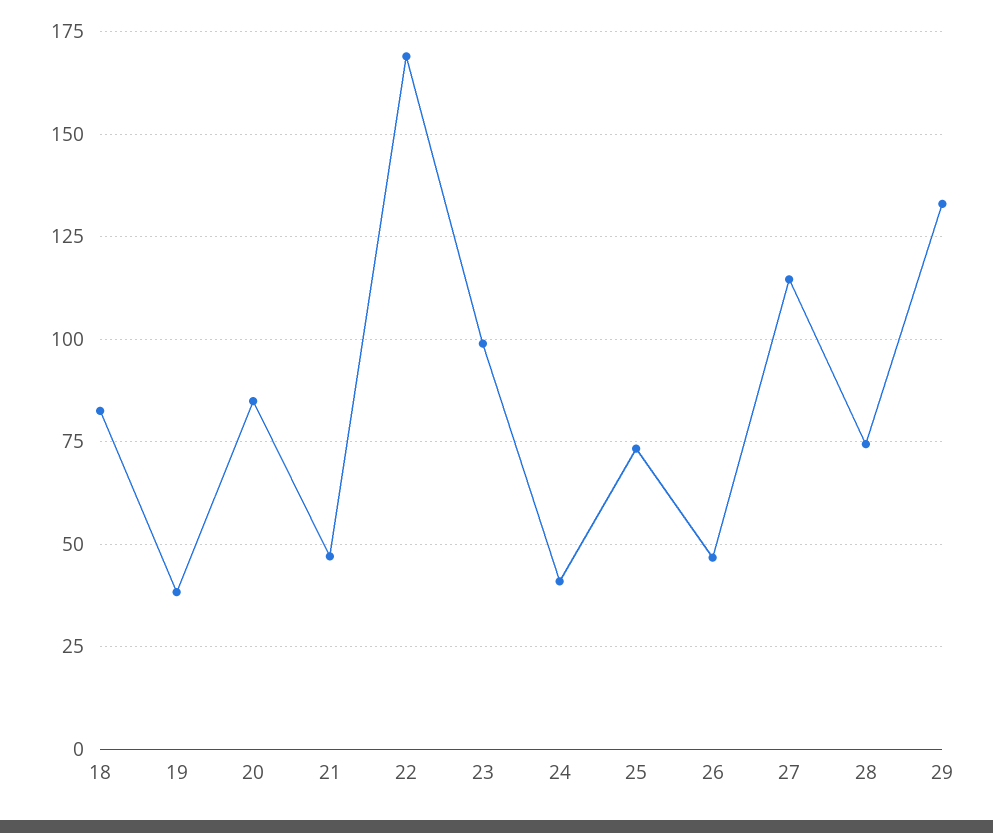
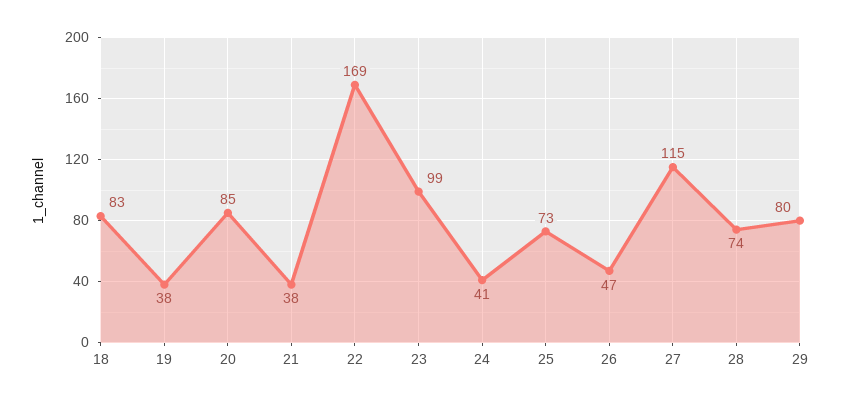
21: 47.5 -> 38
29: 132.5 -> 80

